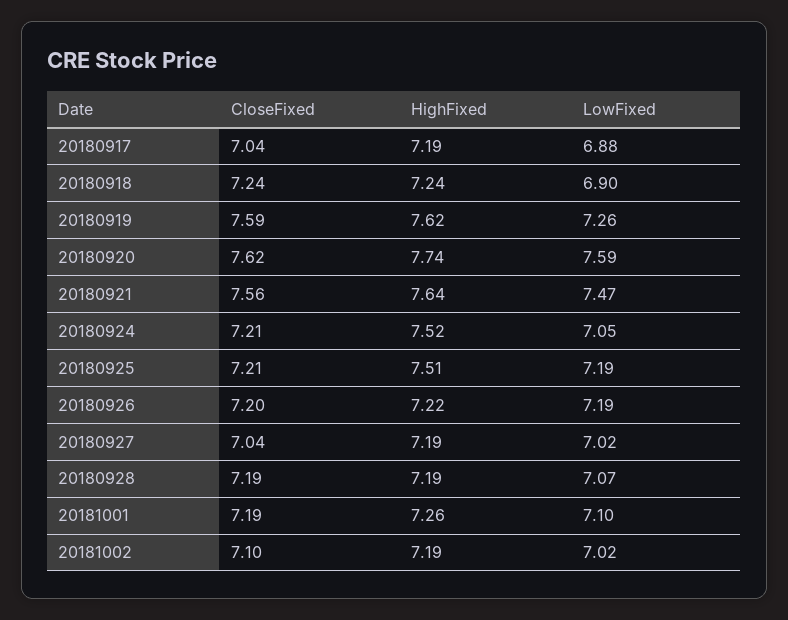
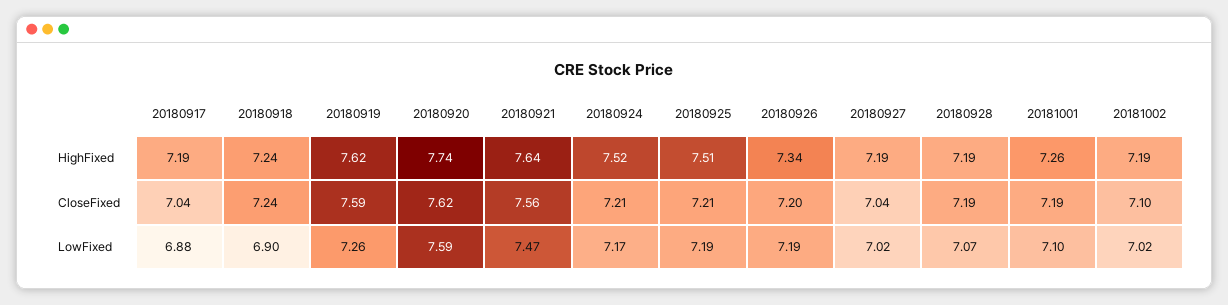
LowFixed, 20180924: 7.05 -> 7.17
HighFixed, 20180926: 7.22 -> 7.34

